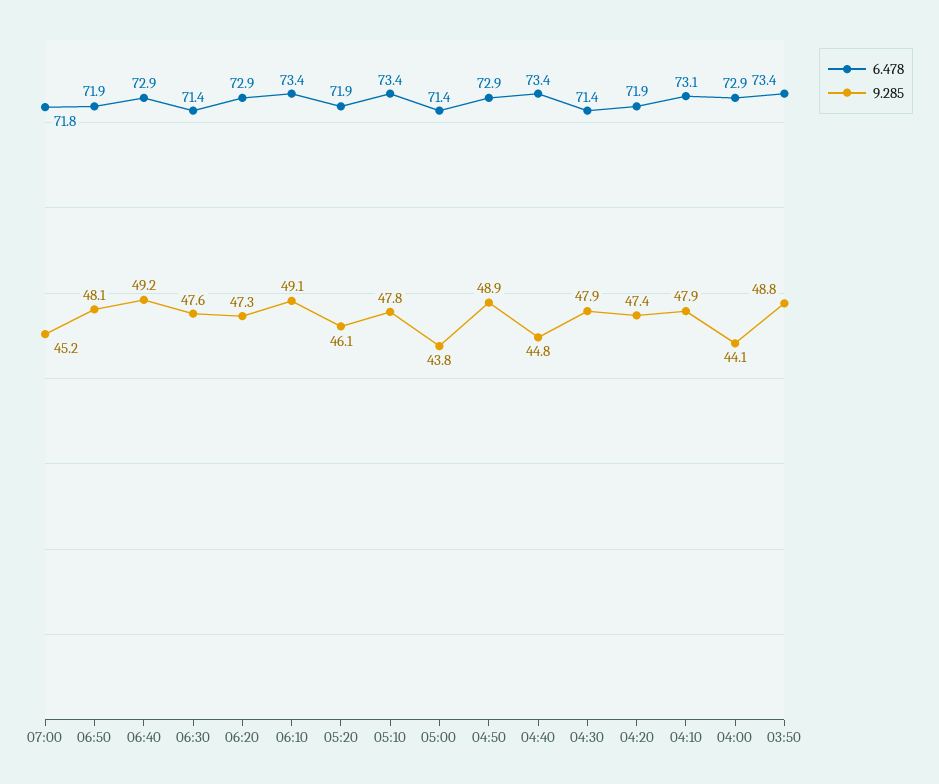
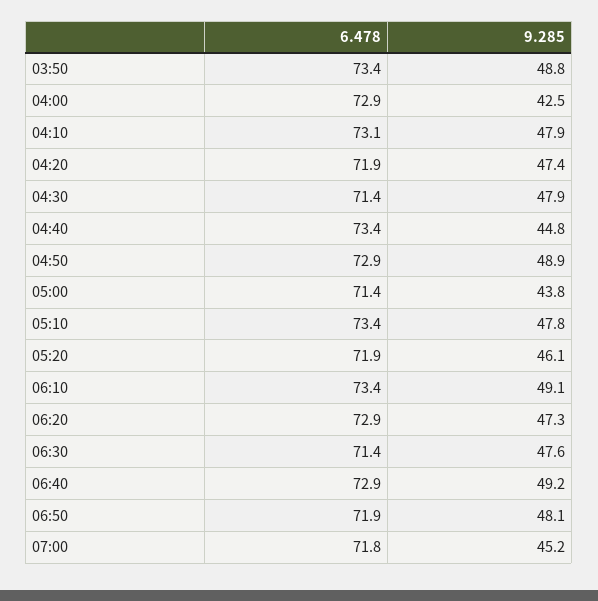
9.285, 04:00: 44.1 -> 42.5

